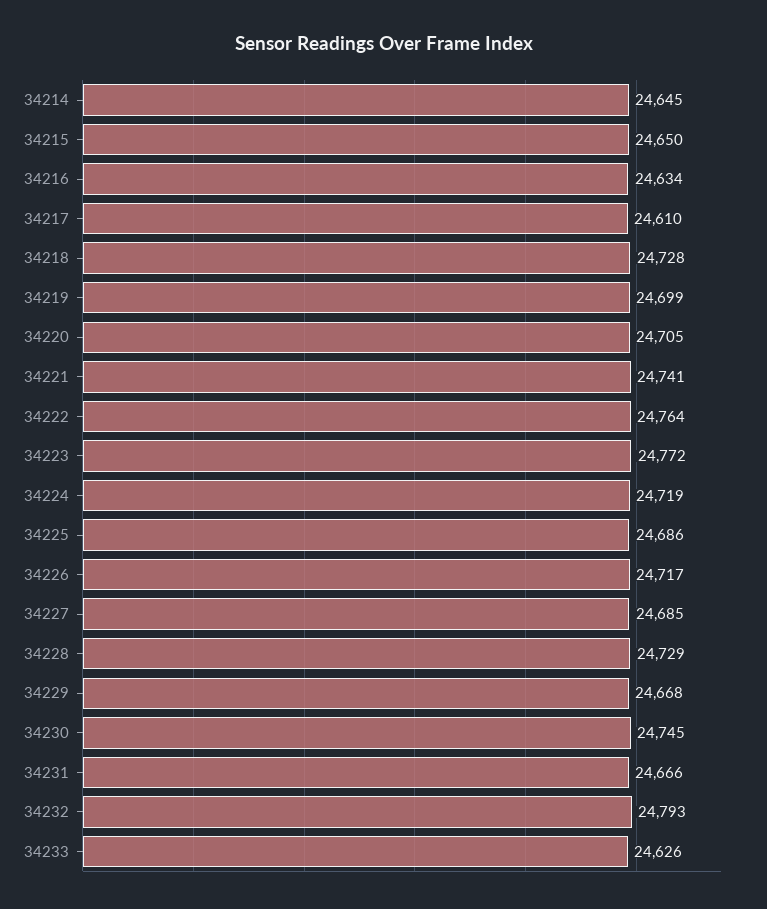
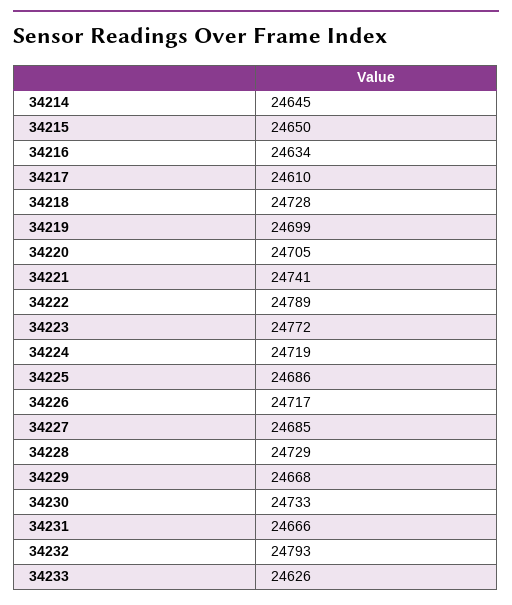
34222: 24764 -> 24789
34230: 24745 -> 24733

